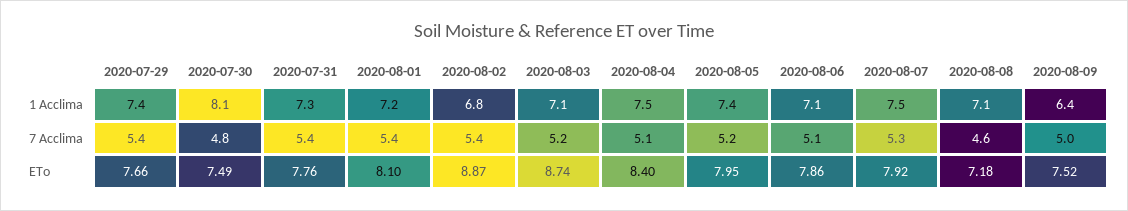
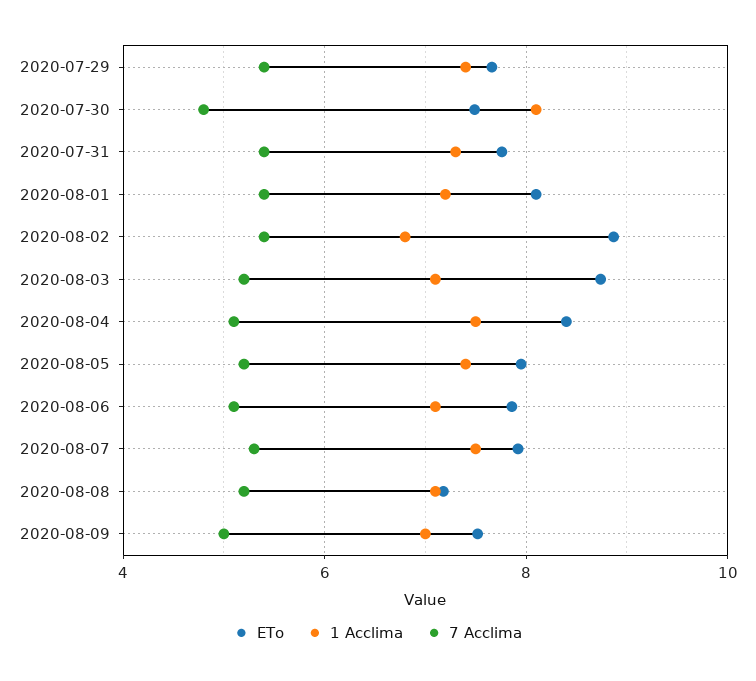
1 Acclima, 2020-08-09: 6.4 -> 7
7 Acclima, 2020-08-08: 4.6 -> 5.2

